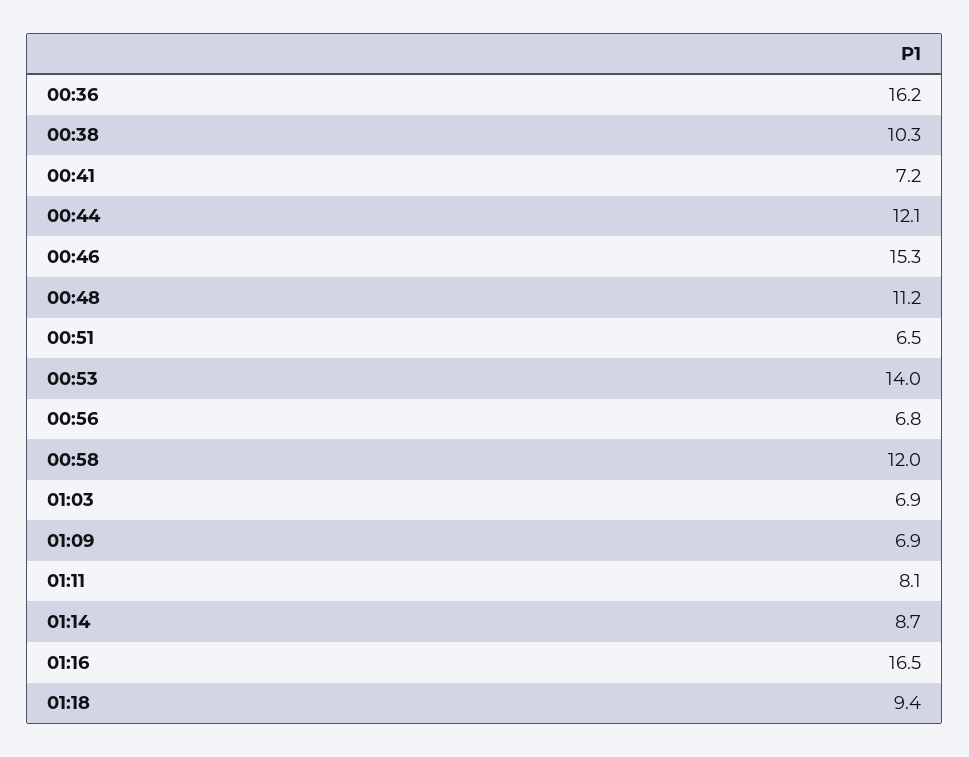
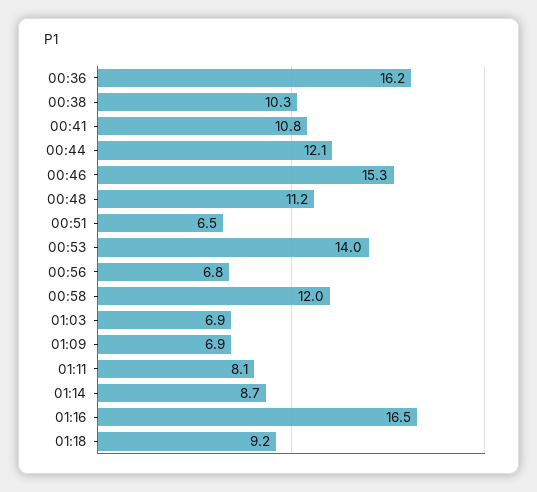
00:41: 7.2 -> 10.8
01:18: 9.4 -> 9.2

